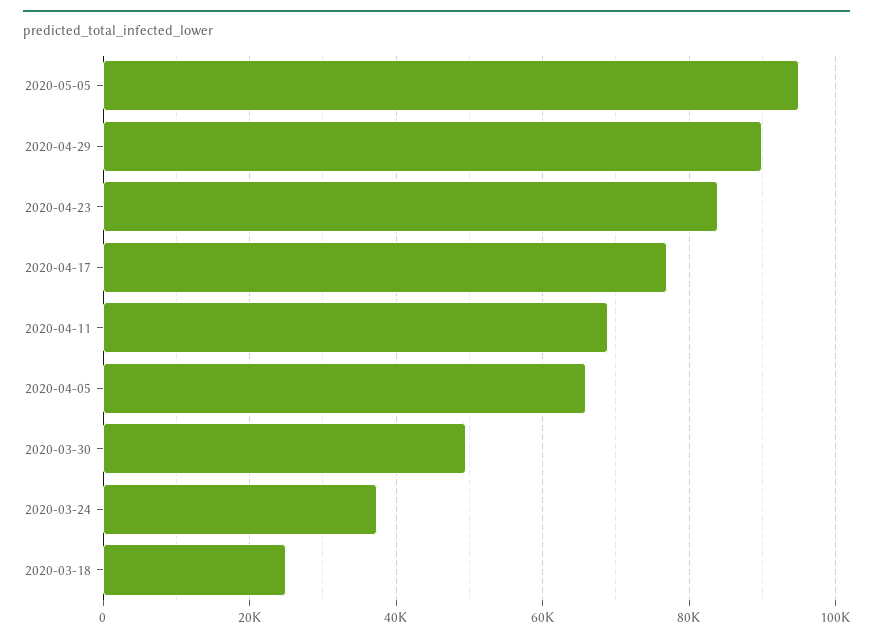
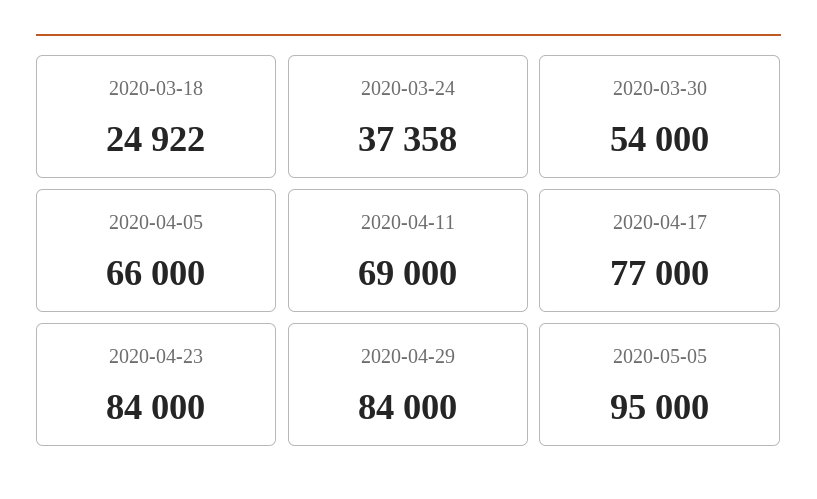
2020-04-29: 90000 -> 84000
2020-03-30: 50000 -> 54000

